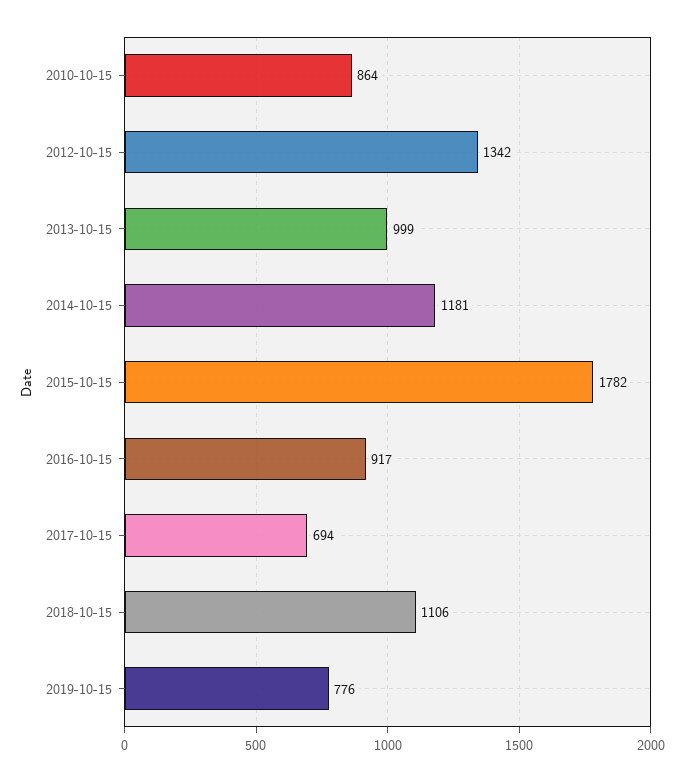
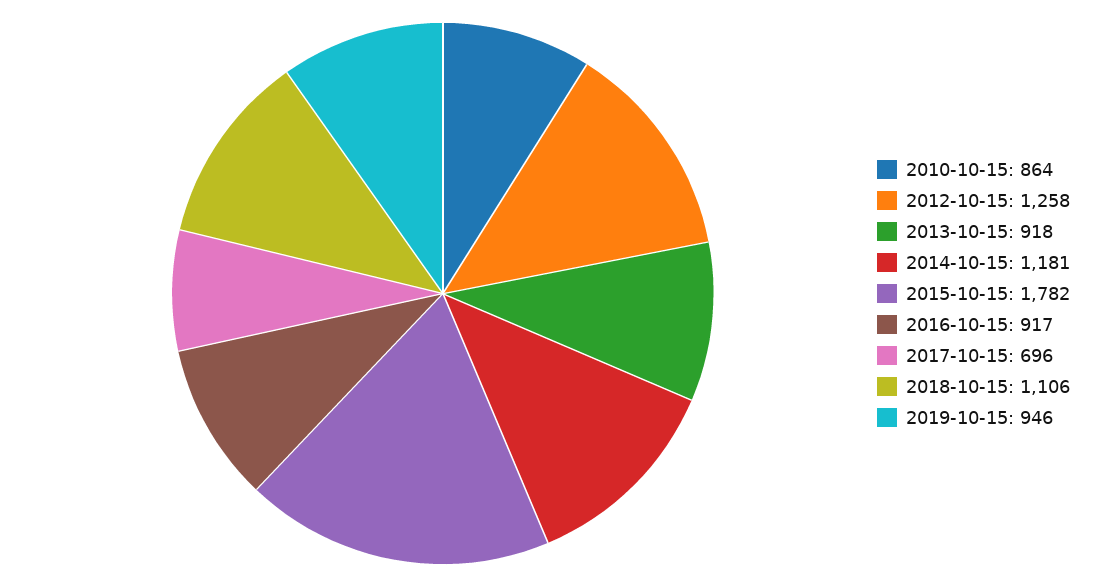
2012-10-15: 1342 -> 1258
2013-10-15: 999 -> 918
2017-10-15: 694 -> 696
2019-10-15: 776 -> 946

